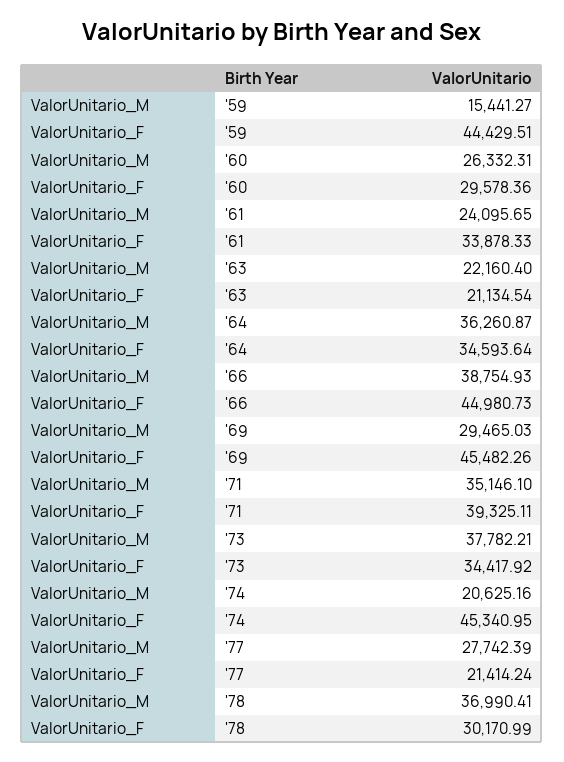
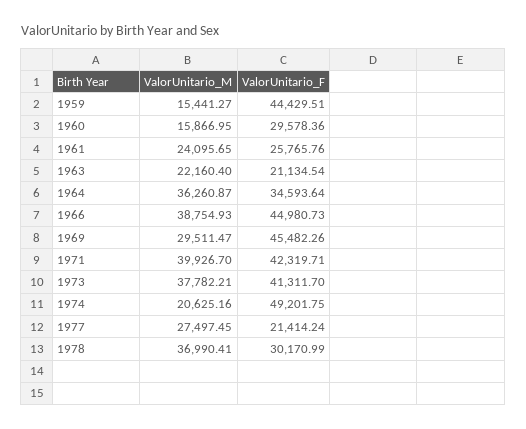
ValorUnitario_M, '60: 26332.31 -> 15866.95
ValorUnitario_F, '61: 33878.33 -> 25765.76
ValorUnitario_M, '69: 29465.03 -> 29511.47
ValorUnitario_M, '71: 35146.1 -> 39926.7
ValorUnitario_F, '71: 39325.11 -> 42319.71
ValorUnitario_F, '73: 34417.92 -> 41311.7
ValorUnitario_F, '74: 45340.95 -> 49201.75
ValorUnitario_M, '77: 27742.39 -> 27497.45

